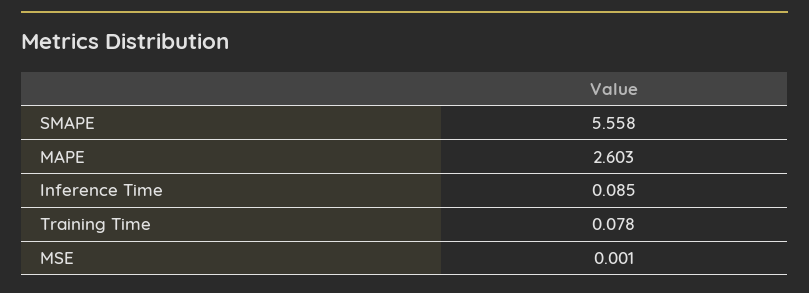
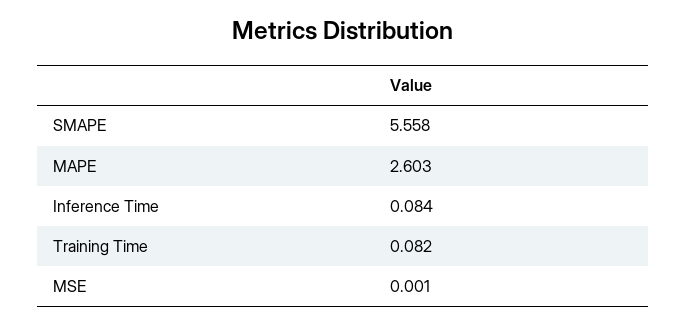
Inference Time: 0.085 -> 0.084
Training Time: 0.078 -> 0.082

